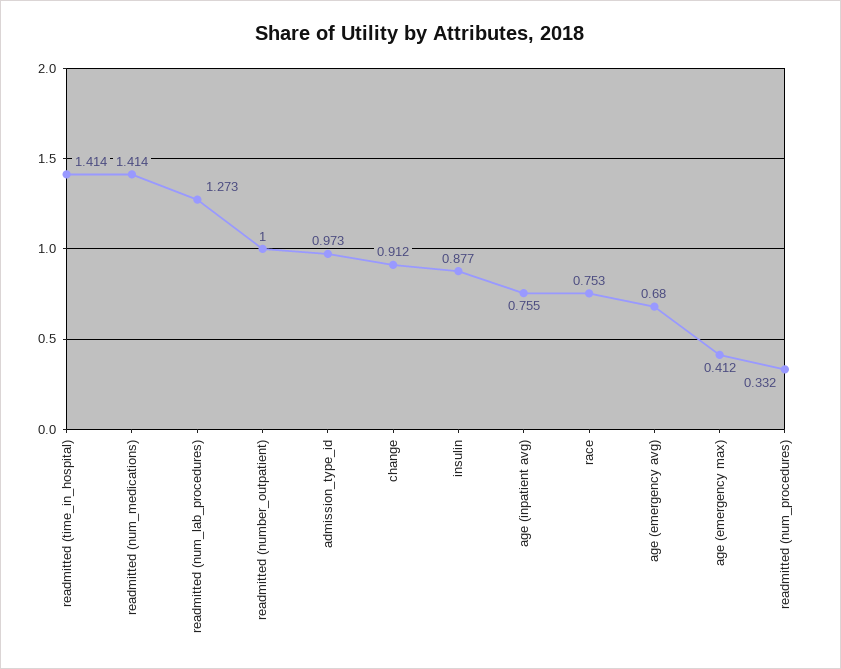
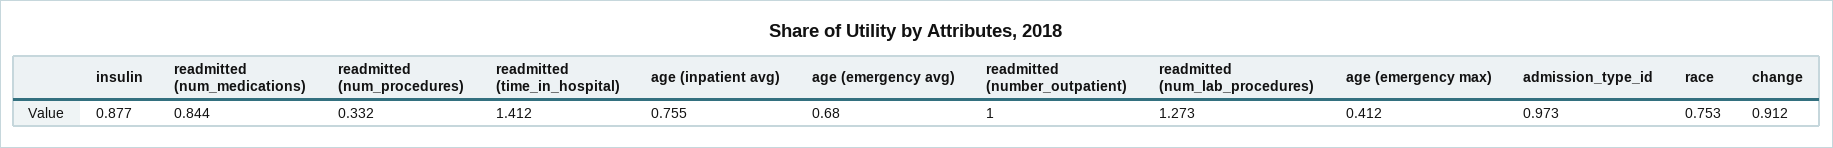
readmitted (time_in_hospital): 1.414 -> 1.412
readmitted (num_medications): 1.414 -> 0.844

